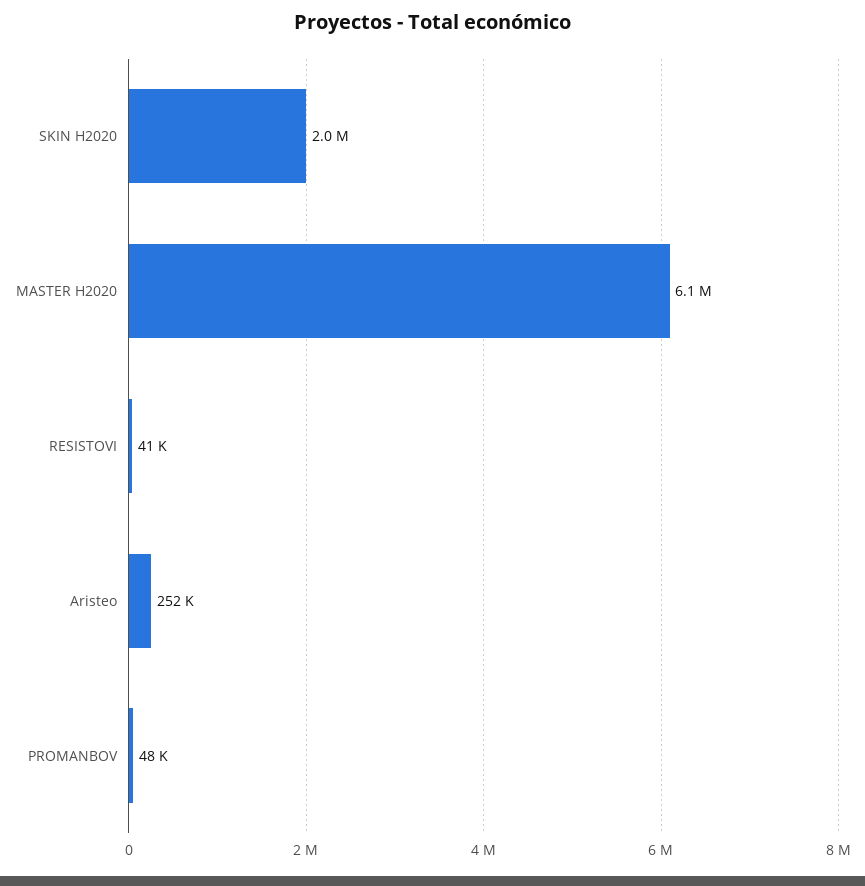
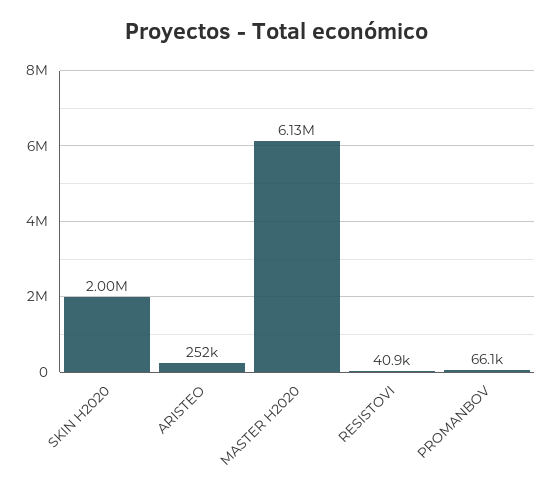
PROMANBOV: 48000 -> 66100

